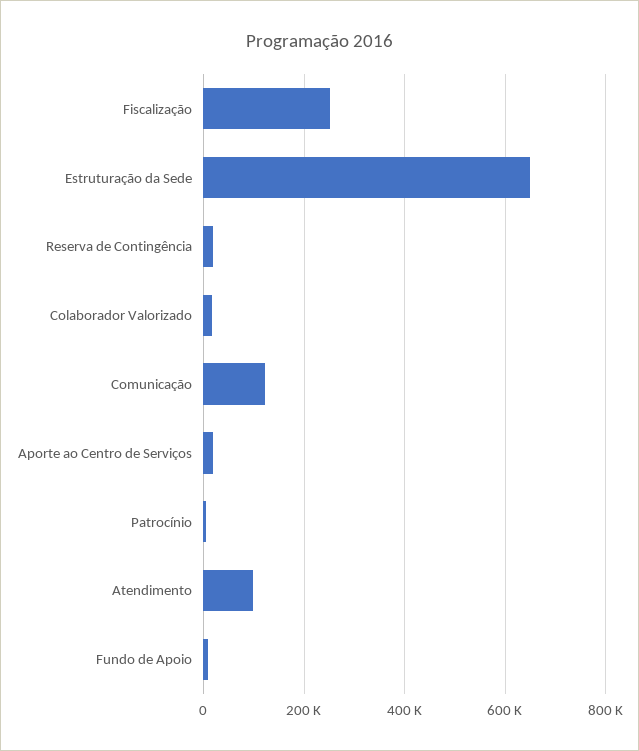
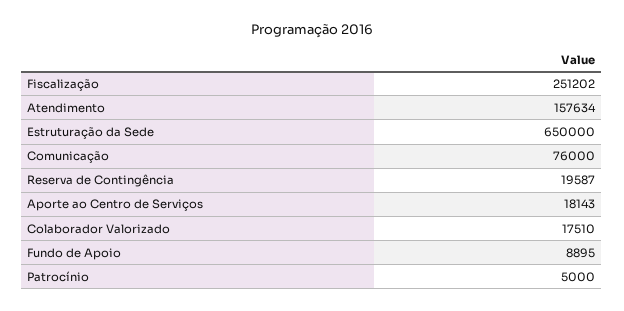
Comunicação: 120000 -> 76000
Atendimento: 100000 -> 157634

